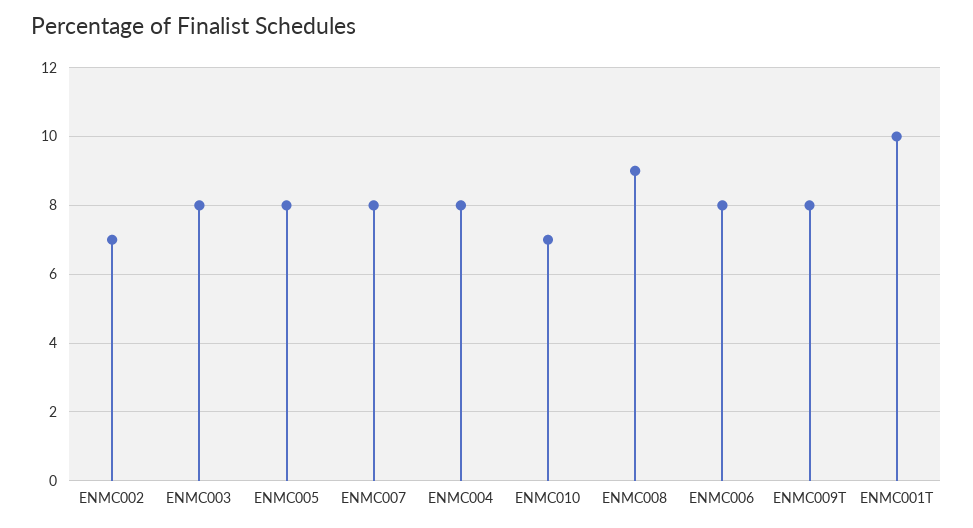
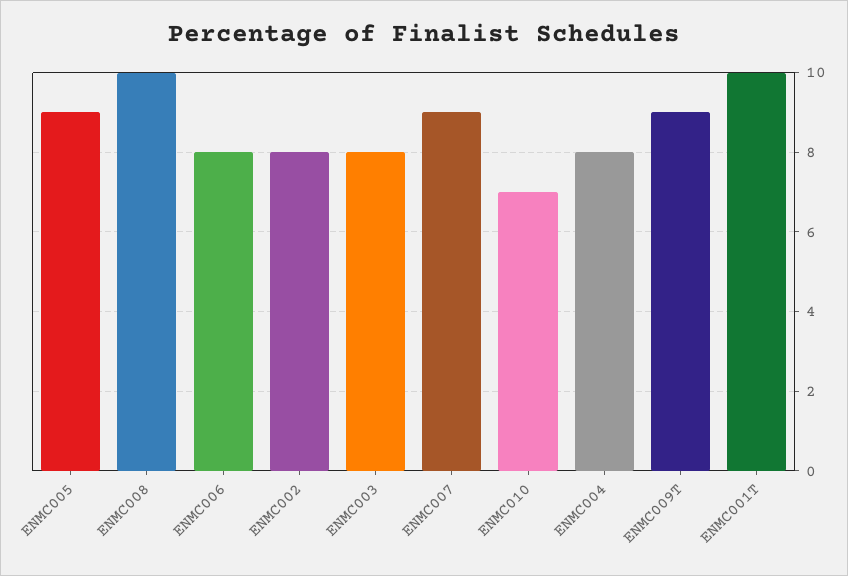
ENMC002: 7 -> 8
ENMC005: 8 -> 9
ENMC007: 8 -> 9
ENMC008: 9 -> 10
ENMC009T: 8 -> 9

